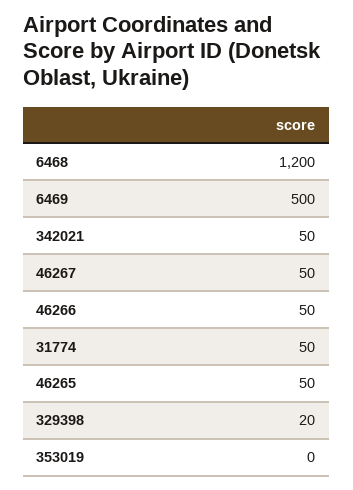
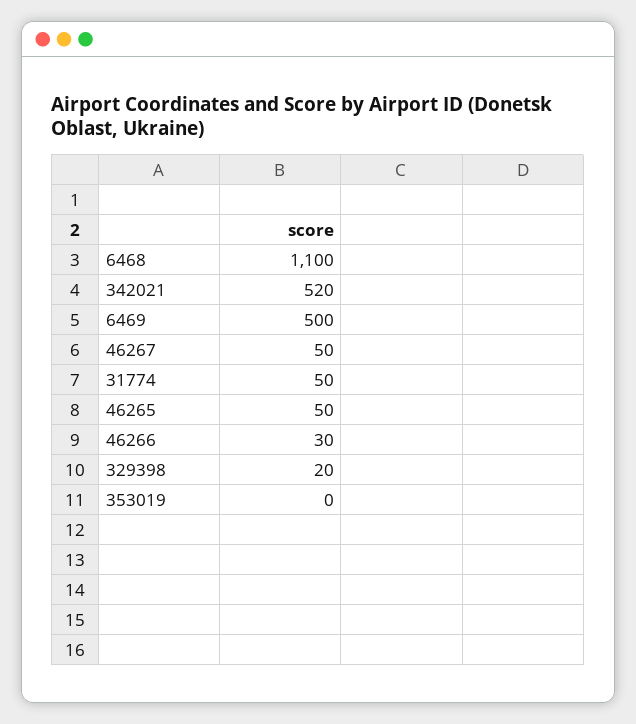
6468: 1200 -> 1100
342021: 50 -> 520
46266: 50 -> 30

